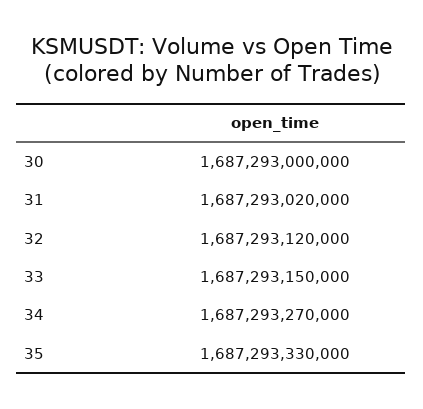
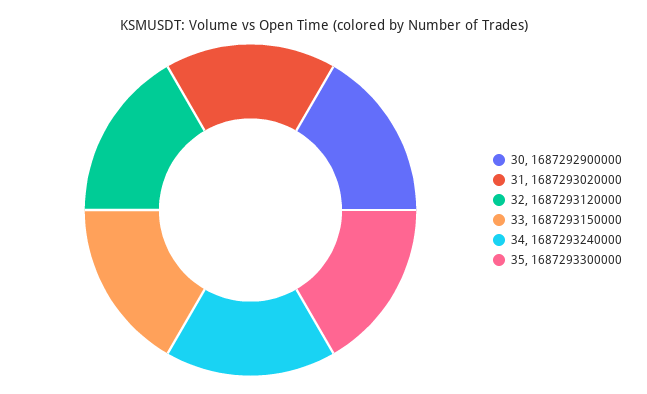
30: 1687293000000 -> 1687292900000
34: 1687293270000 -> 1687293240000
35: 1687293330000 -> 1687293300000

